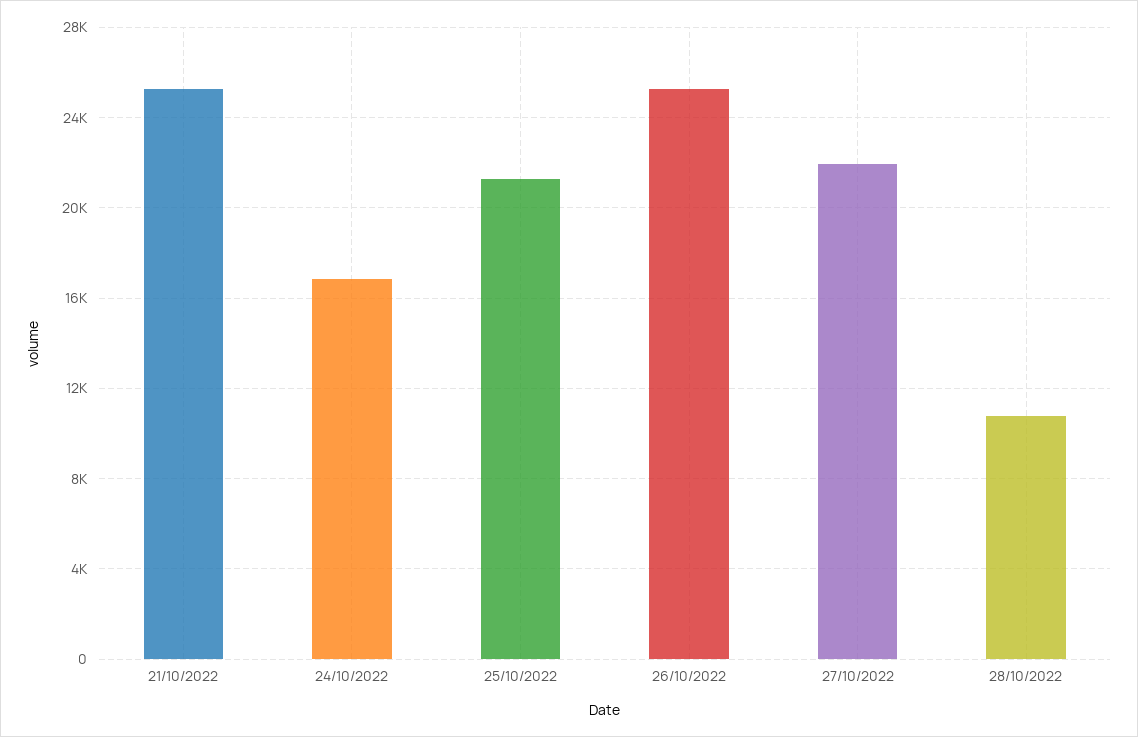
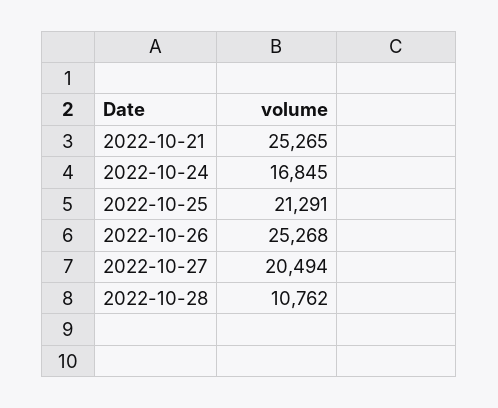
27/10/2022: 22000 -> 20494

